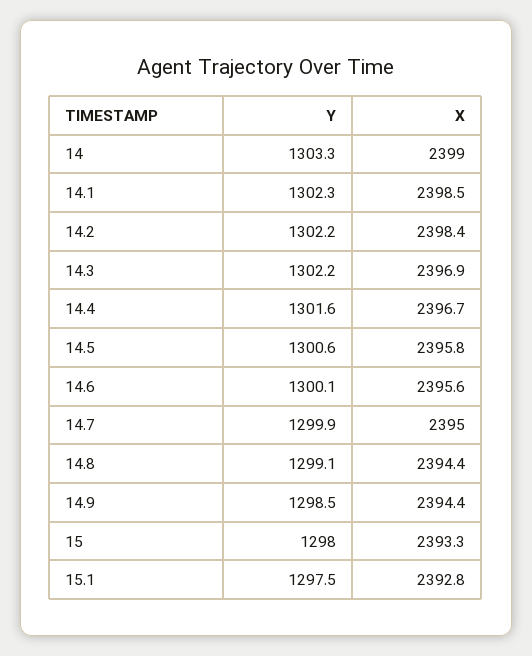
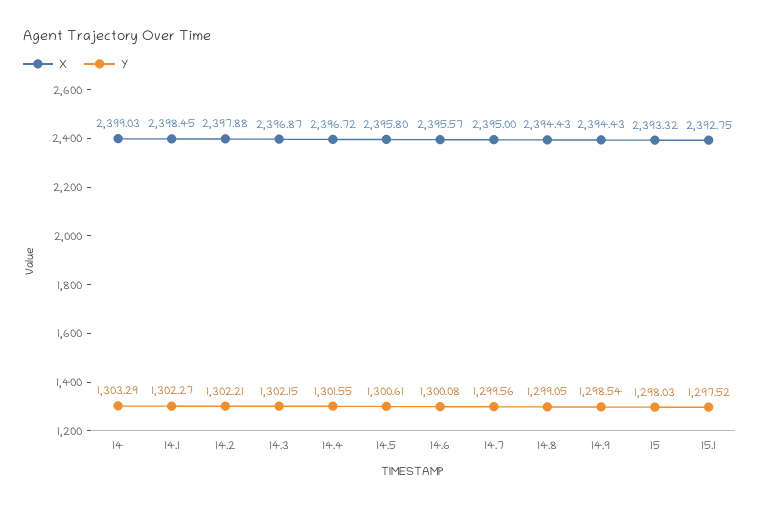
X, 14.2: 2398.4 -> 2397.88
Y, 14.7: 1299.9 -> 1299.56

